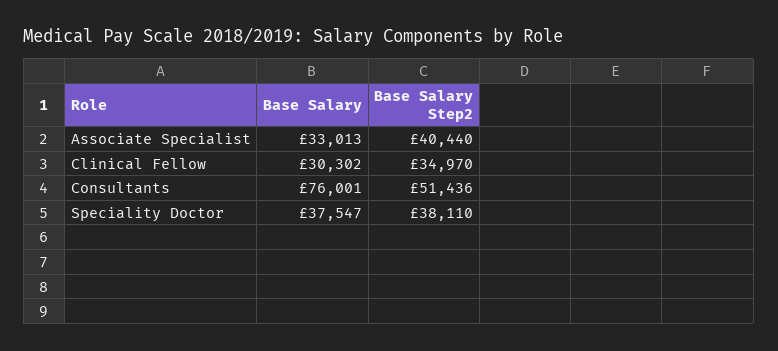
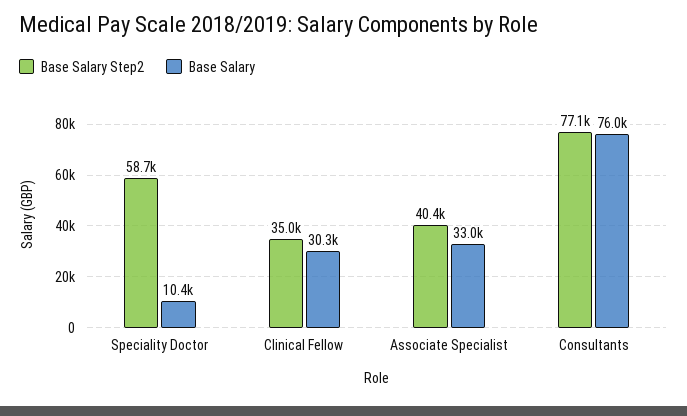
Base Salary Step2, Consultants: 51436 -> 77100
Base Salary, Speciality Doctor: 37547 -> 10400
Base Salary Step2, Speciality Doctor: 38110 -> 58700

